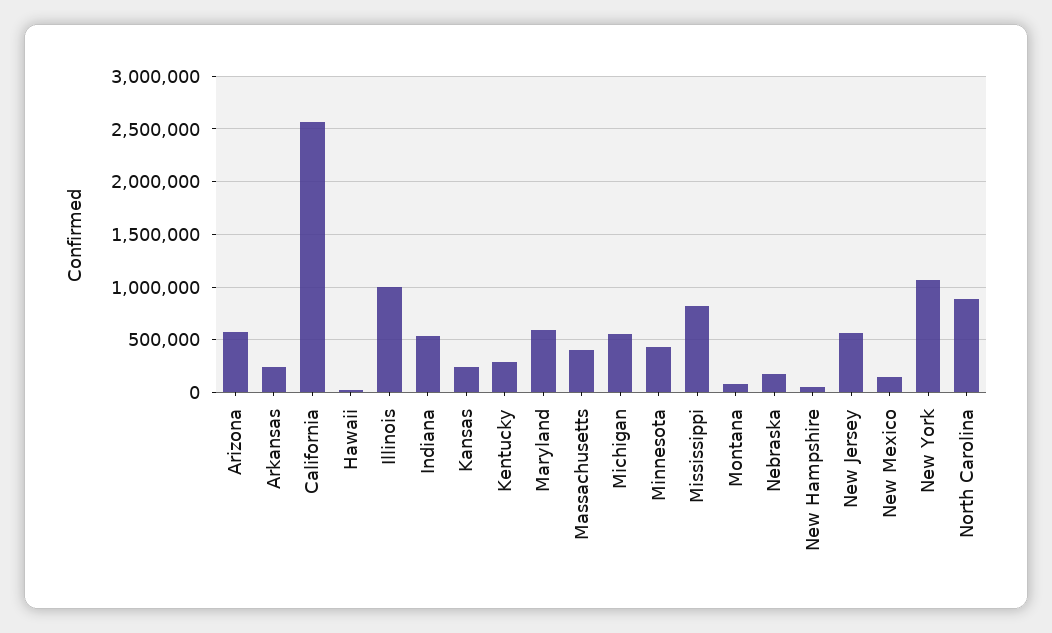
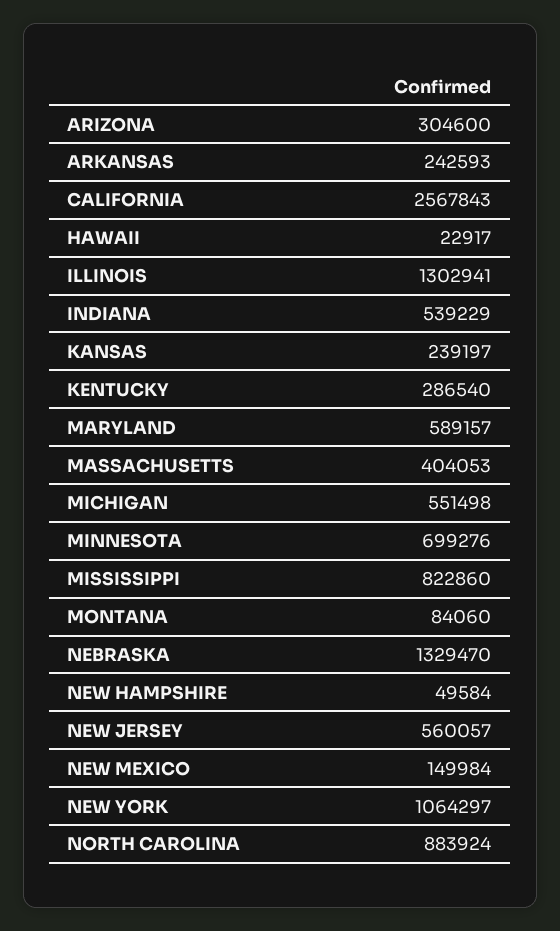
Arizona: 600000 -> 304600
Illinois: 1000000 -> 1302941
Minnesota: 400000 -> 699276
Nebraska: 200000 -> 1329470

